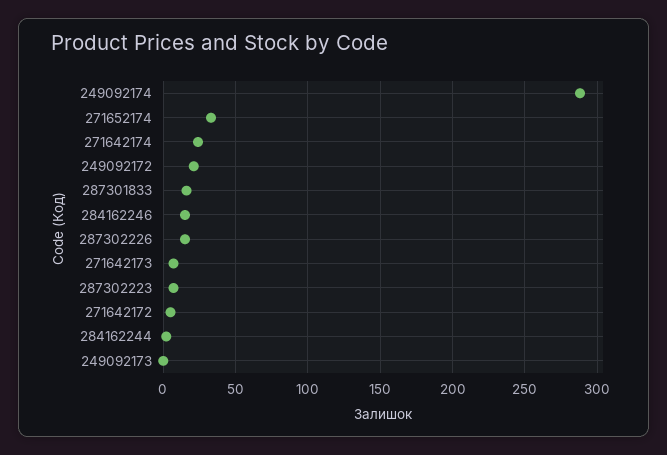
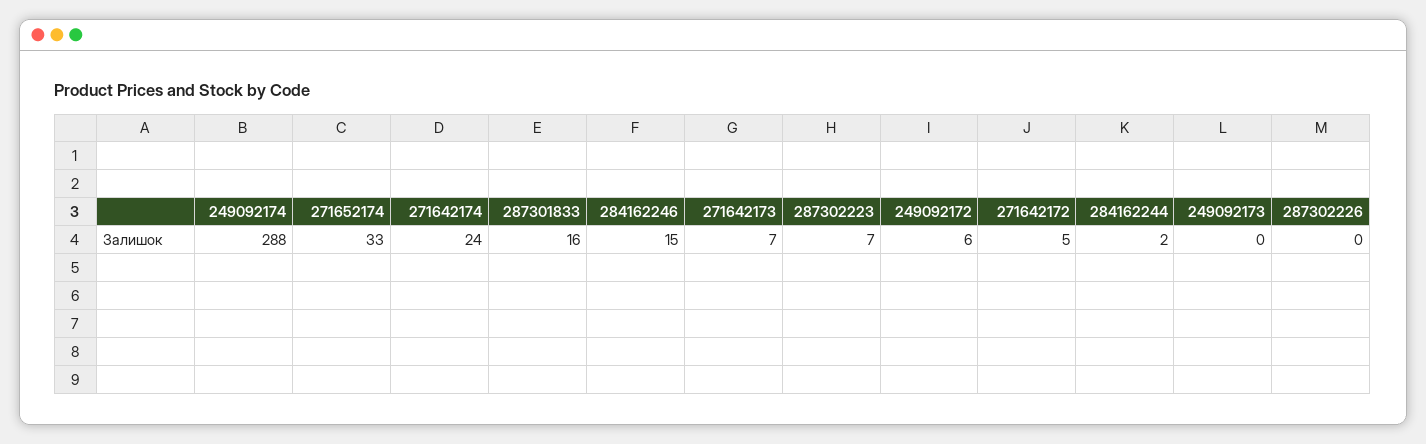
249092172: 20 -> 6
287302226: 15 -> 0

